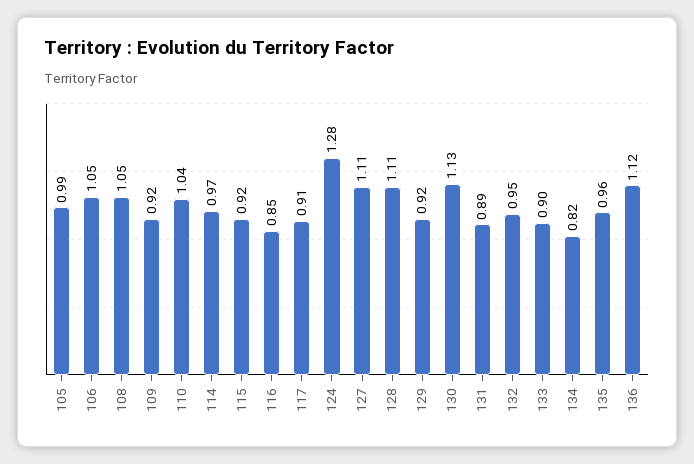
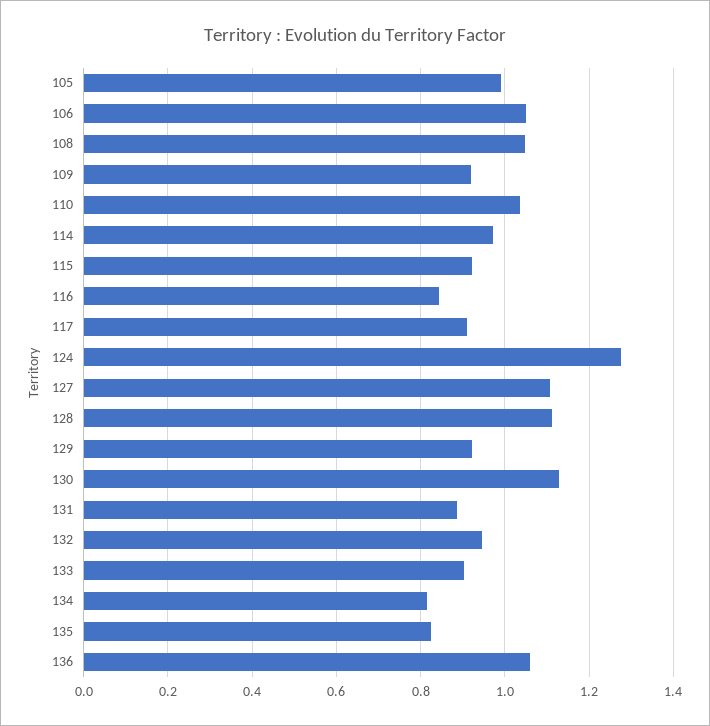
135: 0.96 -> 0.82
136: 1.12 -> 1.06

